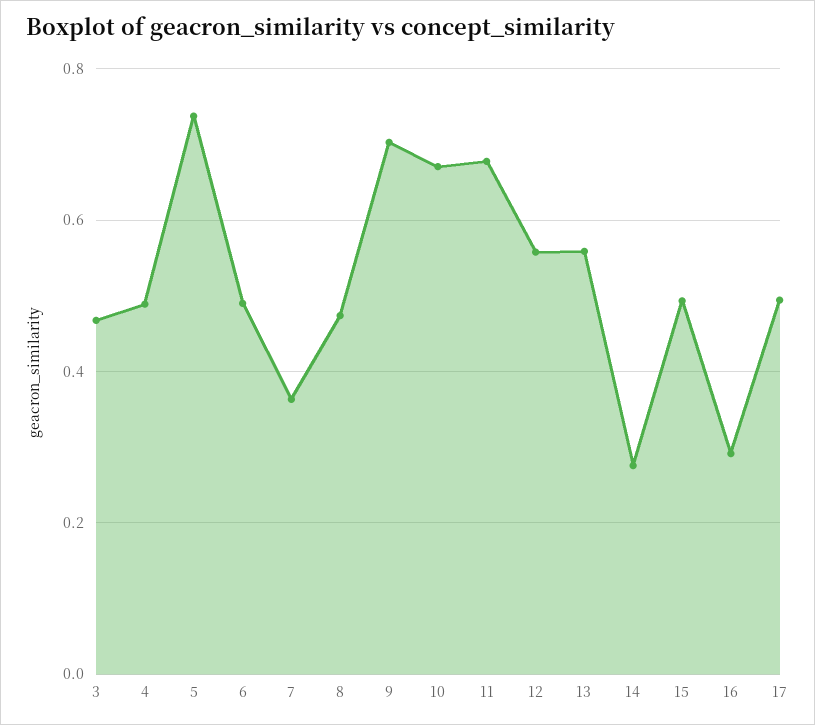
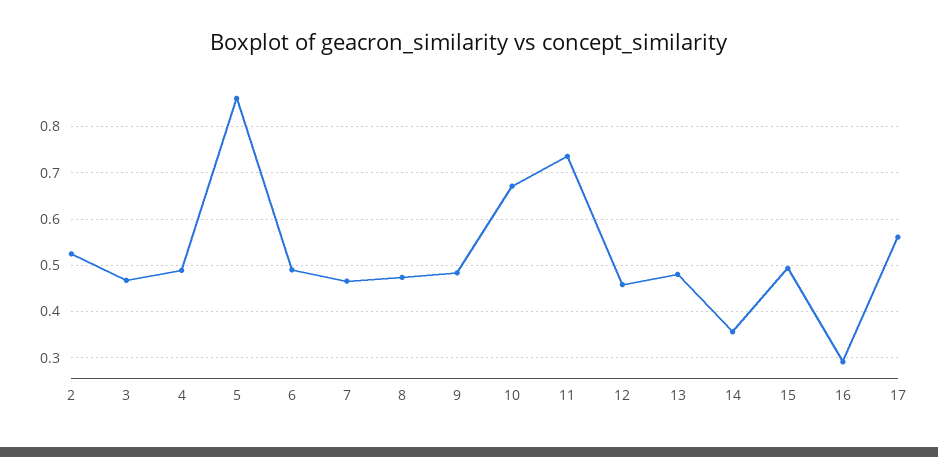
5: 0.74 -> 0.86
7: 0.36 -> 0.46
9: 0.7 -> 0.48
11: 0.68 -> 0.74
12: 0.56 -> 0.46
13: 0.56 -> 0.48
14: 0.28 -> 0.36
17: 0.5 -> 0.56
2: none -> 0.52

